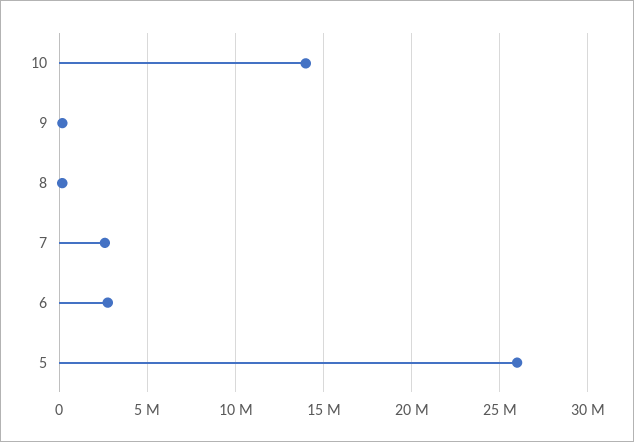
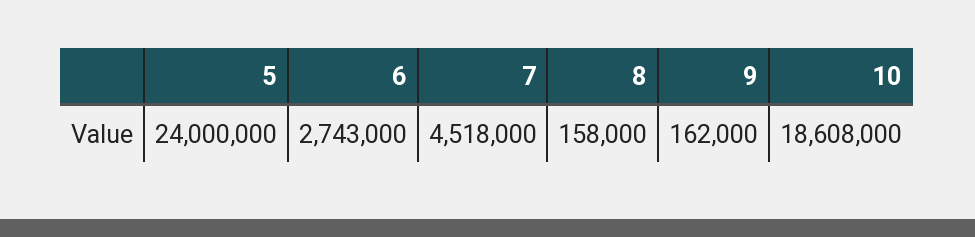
10: 14000000 -> 18608000
7: 2500000 -> 4518000
5: 26000000 -> 24000000

